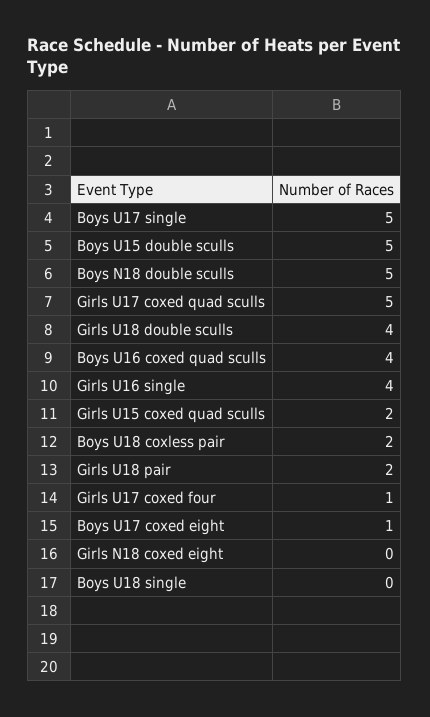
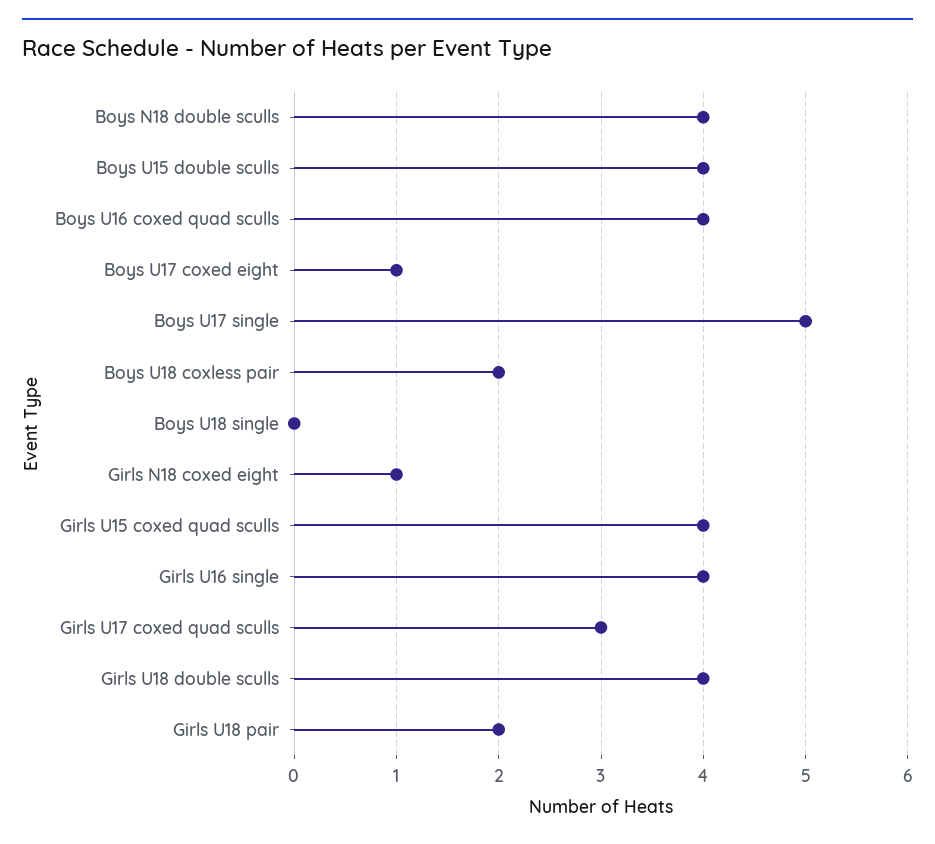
Boys U15 double sculls: 5 -> 4
Boys N18 double sculls: 5 -> 4
Girls U17 coxed quad sculls: 5 -> 3
Girls U15 coxed quad sculls: 2 -> 4
Girls U17 coxed four: 1 -> none
Girls N18 coxed eight: 0 -> 1

